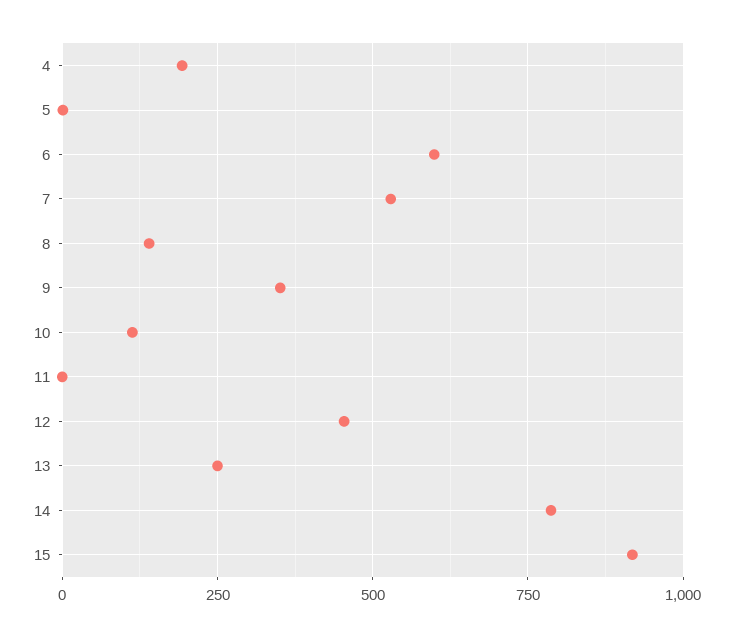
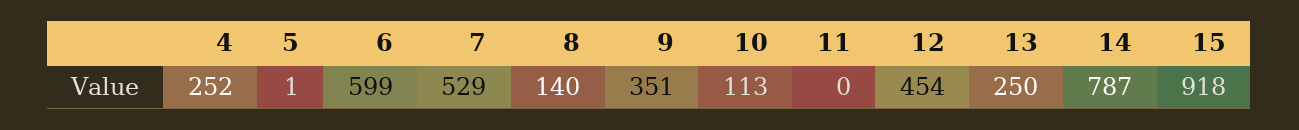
4: 200 -> 252

